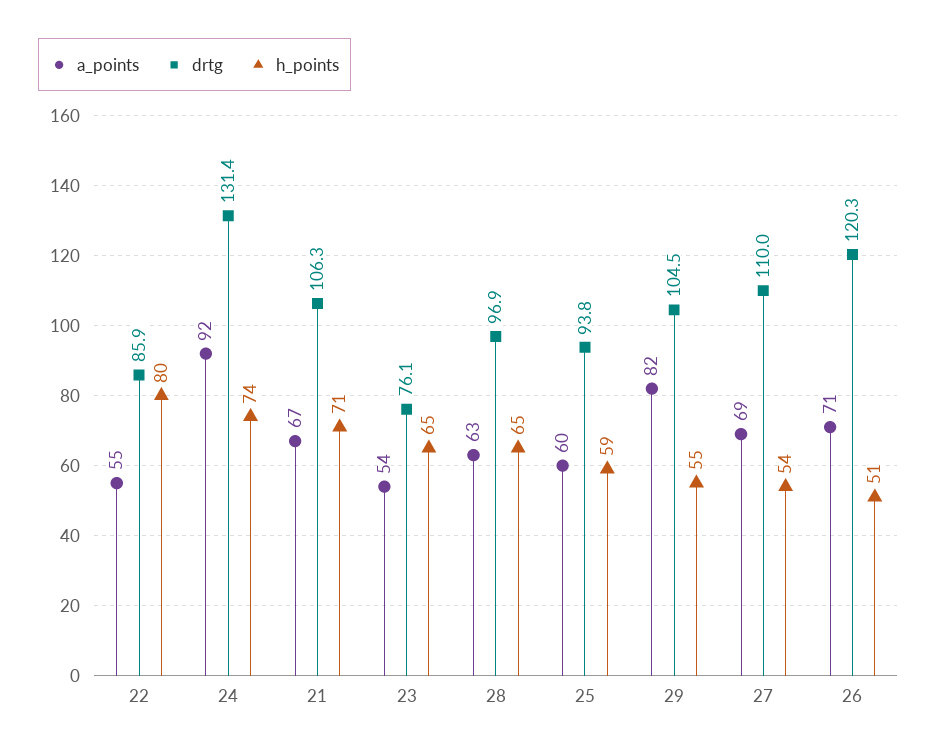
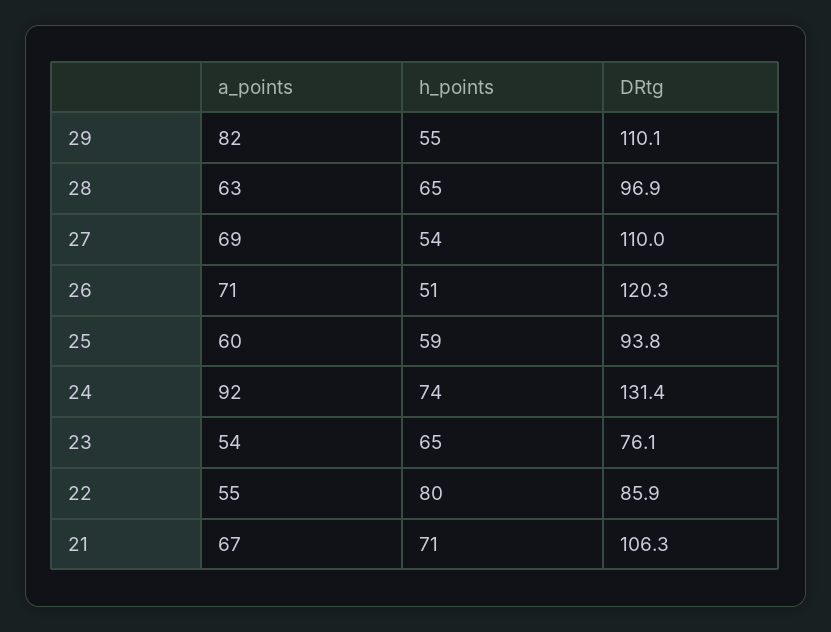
drtg, 29: 104.5 -> 110.1

